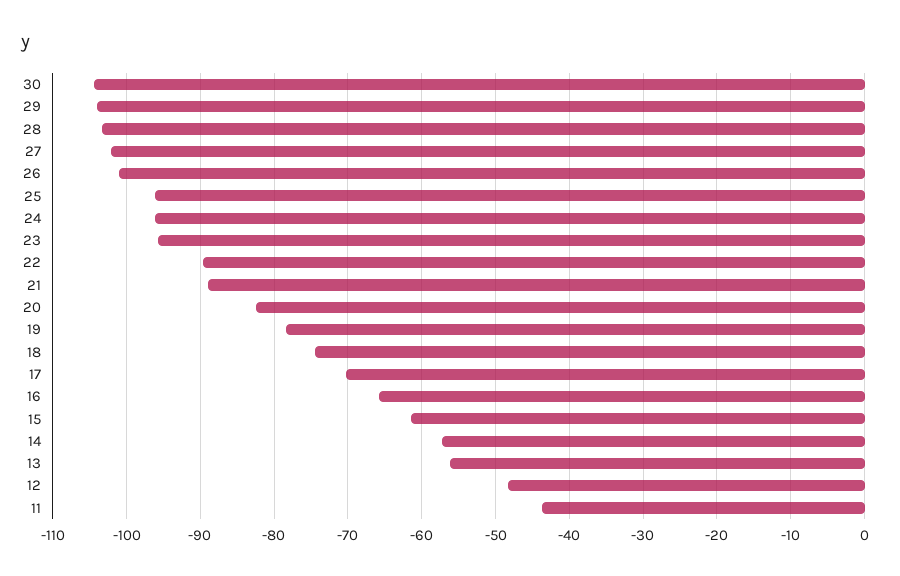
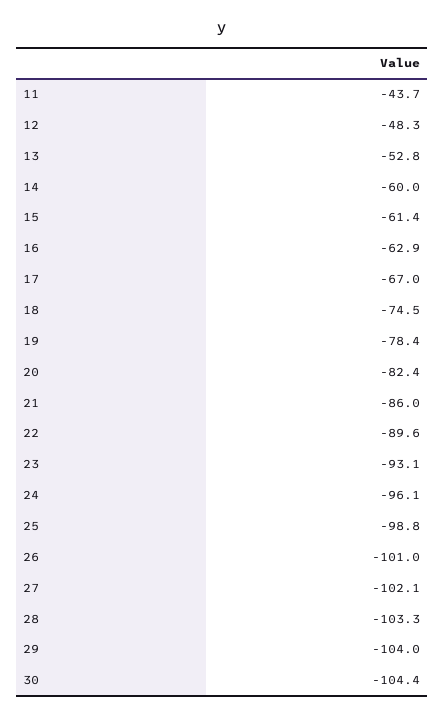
25: -96 -> -98.8
23: -96 -> -93.1
21: -89 -> -86
17: -70 -> -67
16: -66 -> -62.9
14: -57 -> -60
13: -56 -> -52.8

